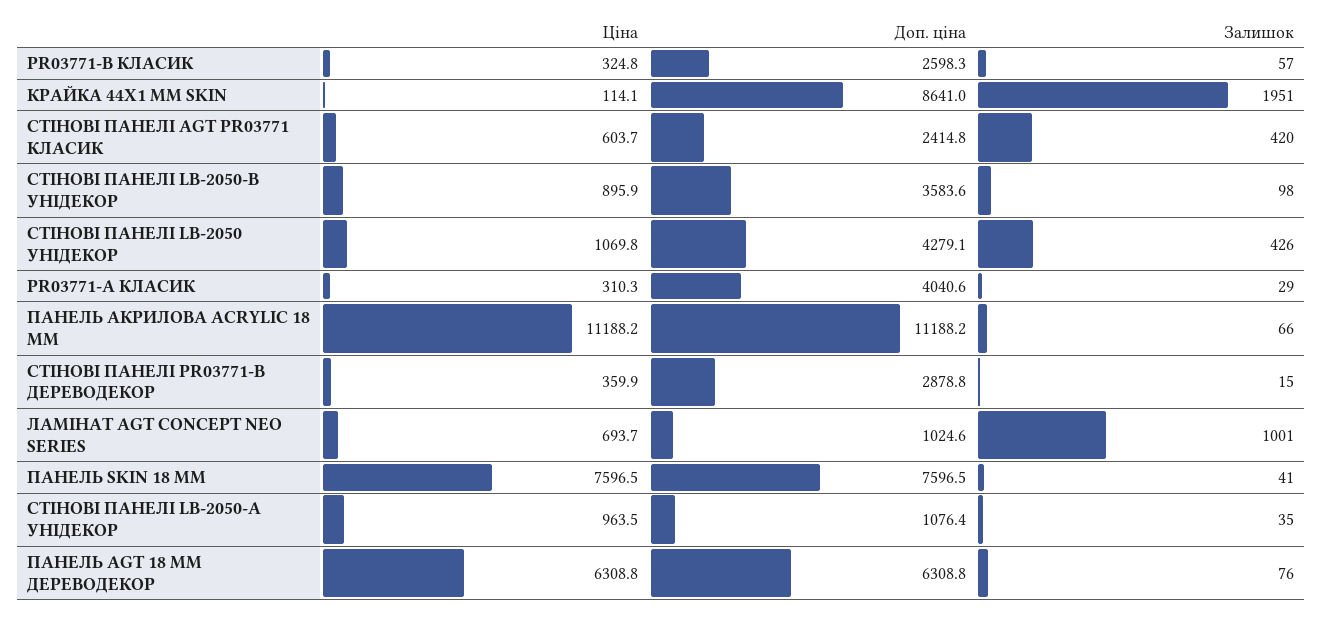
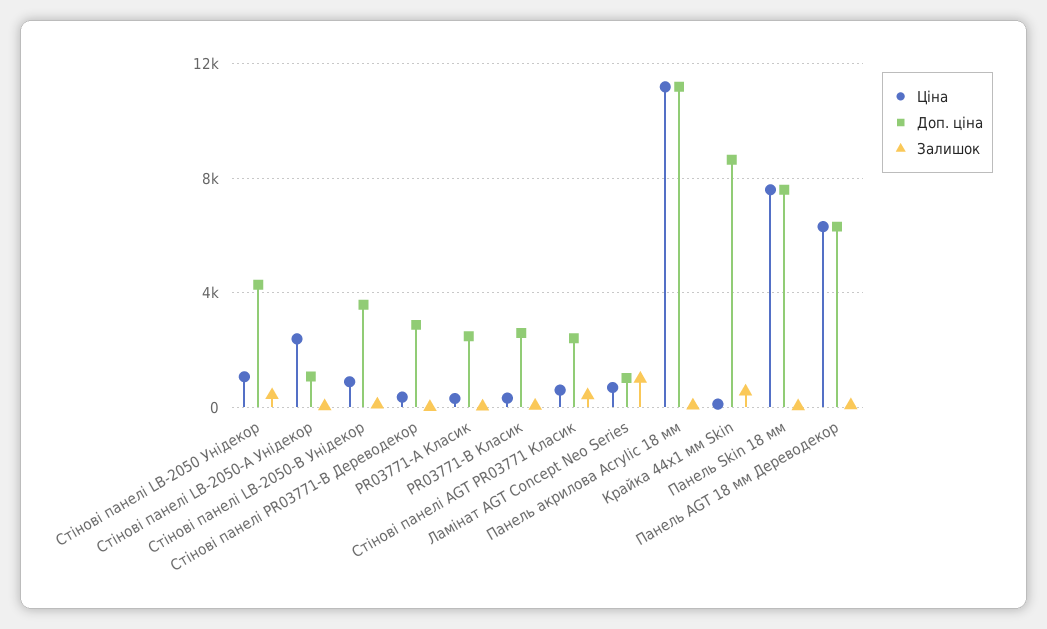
Залишок, КРАЙКА 44X1 ММ SKIN: 1951 -> 500
Доп. ціна, PR03771-А КЛАСИК: 4040.6 -> 2500
Ціна, СТІНОВІ ПАНЕЛІ LB-2050-А УНІДЕКОР: 963.5 -> 2500

